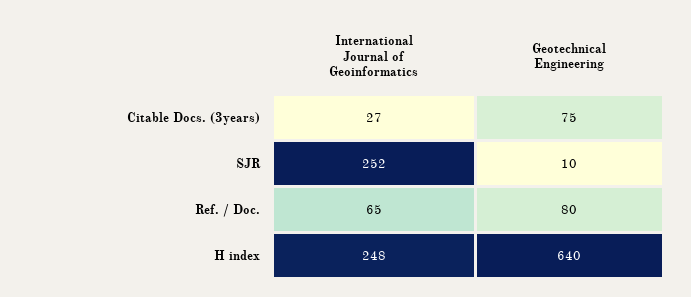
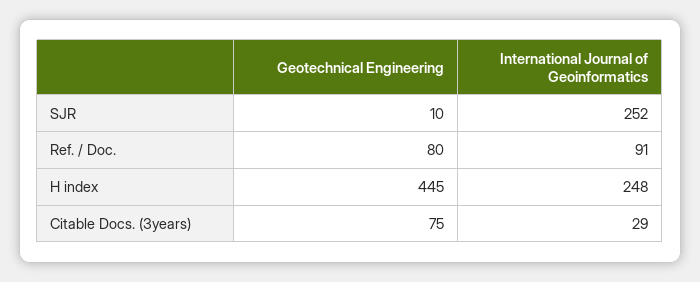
International Journal of Geoinformatics, Citable Docs. (3years): 27 -> 29
International Journal of Geoinformatics, Ref. / Doc.: 65 -> 91
Geotechnical Engineering, H index: 640 -> 445

